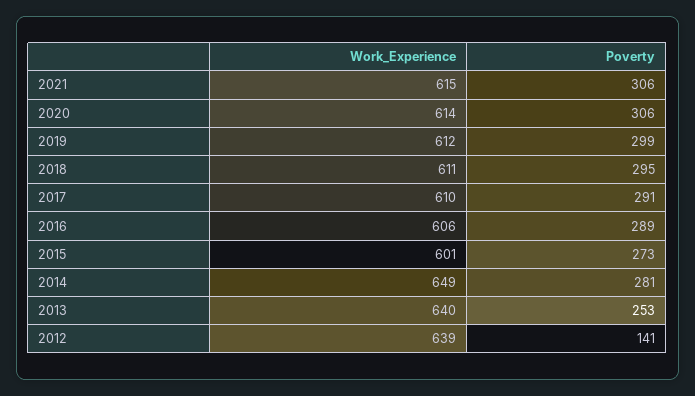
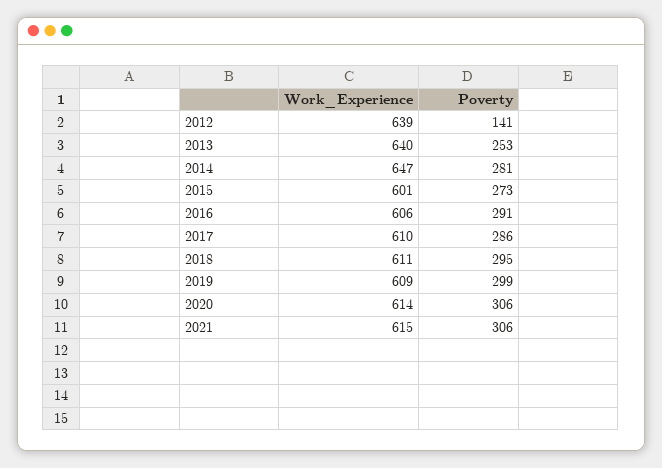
Work_Experience, 2019: 612 -> 609
Poverty, 2017: 291 -> 286
Poverty, 2016: 289 -> 291
Work_Experience, 2014: 649 -> 647

